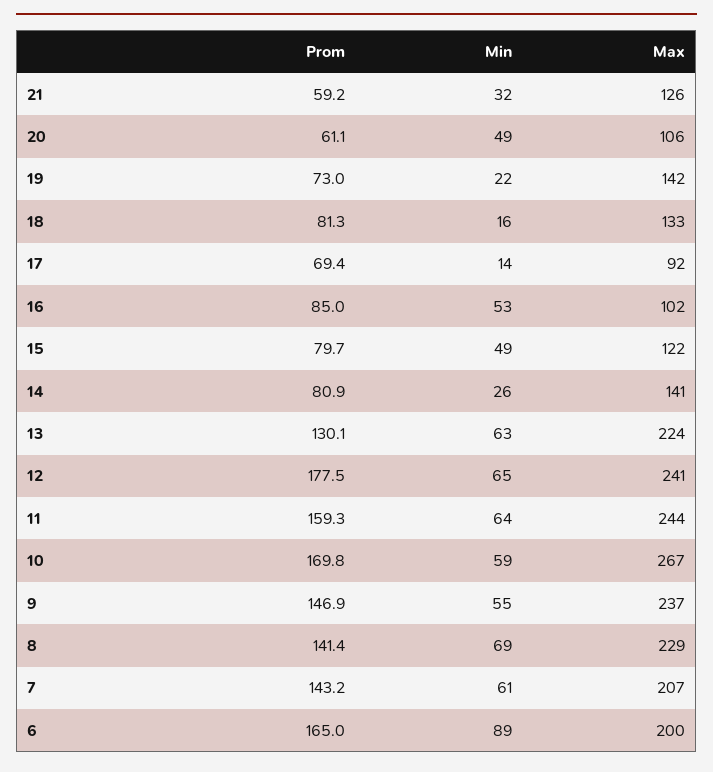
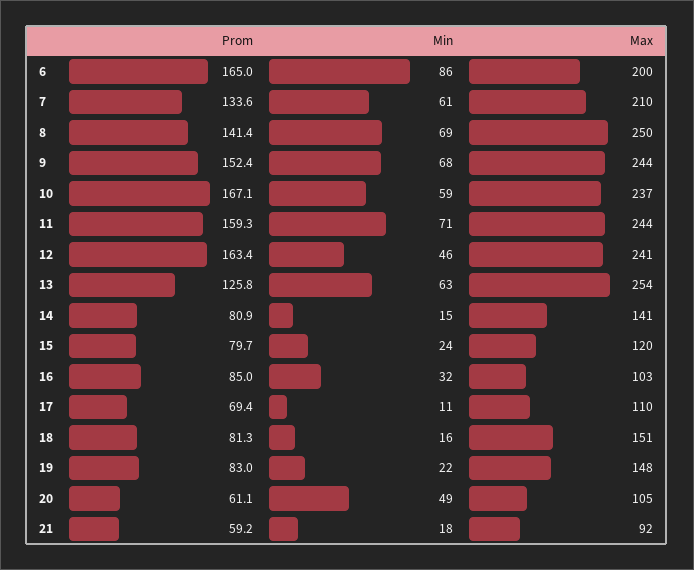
Min, 21: 32 -> 18
Max, 21: 126 -> 92
Max, 20: 106 -> 105
Prom, 19: 73 -> 83
Max, 19: 142 -> 148
Max, 18: 133 -> 151
Min, 17: 14 -> 11
Max, 17: 92 -> 110
Min, 16: 53 -> 32
Max, 16: 102 -> 103
Min, 15: 49 -> 24
Max, 15: 122 -> 120
Min, 14: 26 -> 15
Prom, 13: 130.1 -> 125.8
Max, 13: 224 -> 254
Prom, 12: 177.5 -> 163.4
Min, 12: 65 -> 46
Min, 11: 64 -> 71
Prom, 10: 169.8 -> 167.1
Max, 10: 267 -> 237
Prom, 9: 146.9 -> 152.4
Min, 9: 55 -> 68
Max, 9: 237 -> 244
Max, 8: 229 -> 250
Prom, 7: 143.2 -> 133.6
Max, 7: 207 -> 210
Min, 6: 89 -> 86

